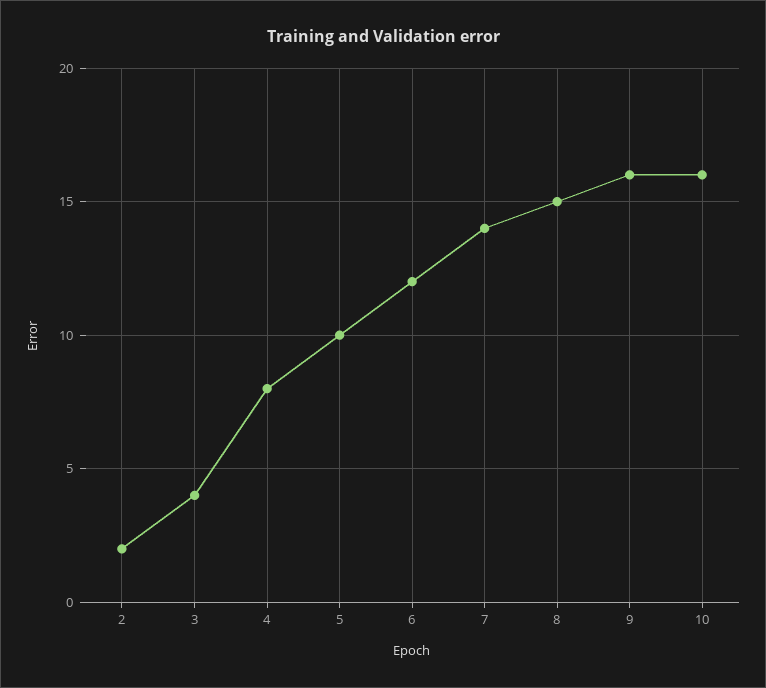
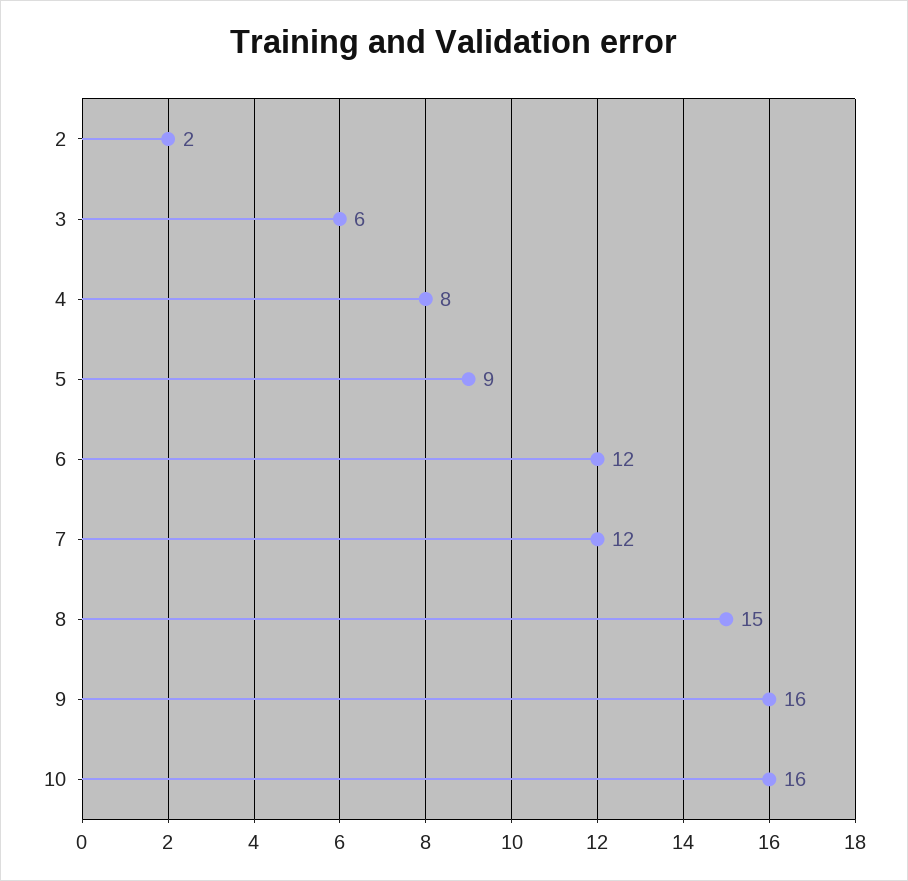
3: 4 -> 6
5: 10 -> 9
7: 14 -> 12

